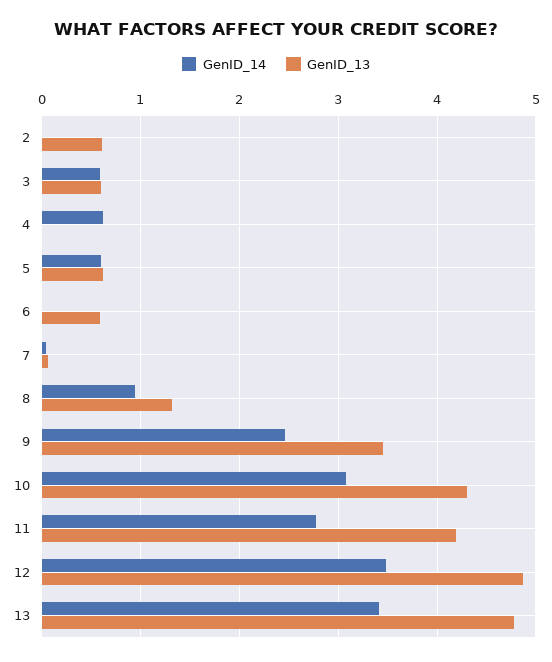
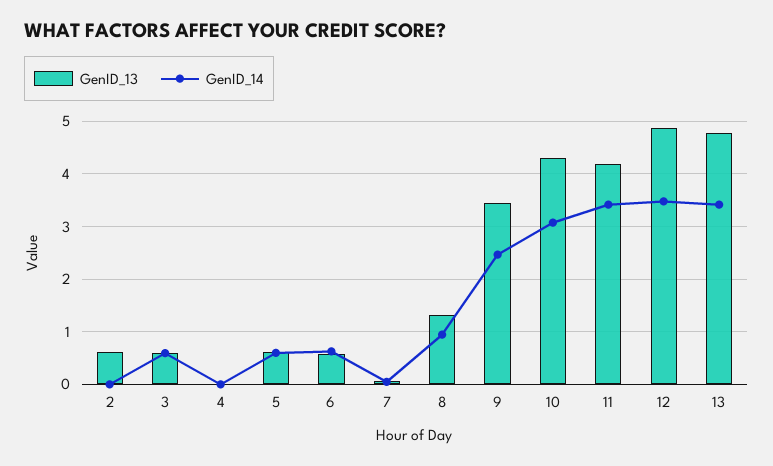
GenID_14, 4: 0.6 -> 0
GenID_14, 6: 0 -> 0.6
GenID_14, 11: 2.8 -> 3.4

